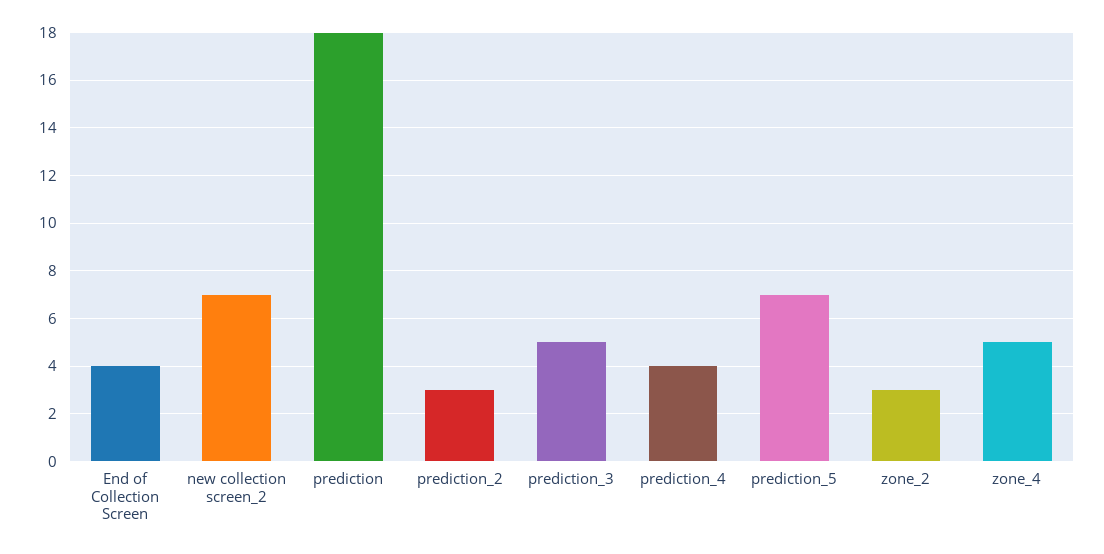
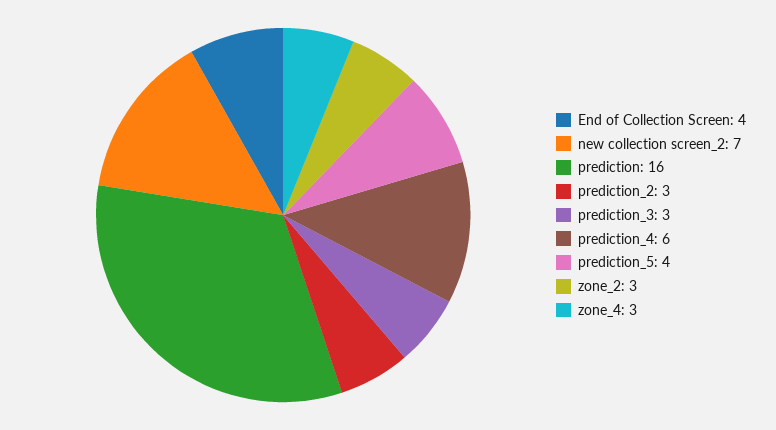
prediction: 18 -> 16
prediction_3: 5 -> 3
prediction_4: 4 -> 6
prediction_5: 7 -> 4
zone_4: 5 -> 3

